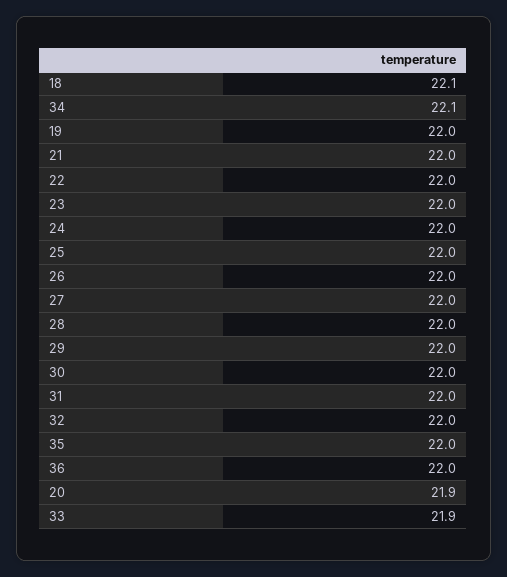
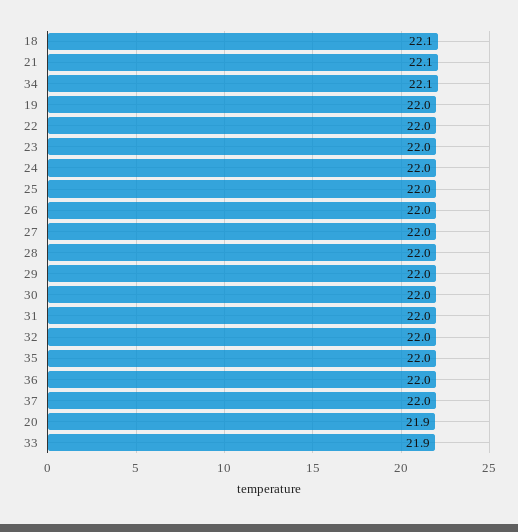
21: 22 -> 22.1
37: none -> 22

